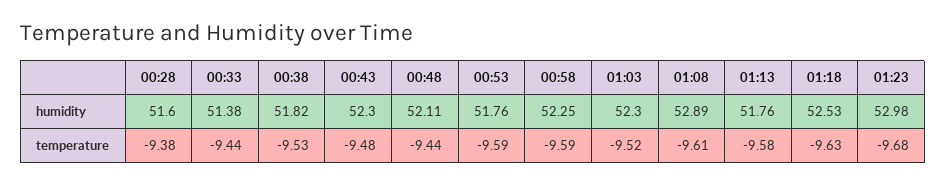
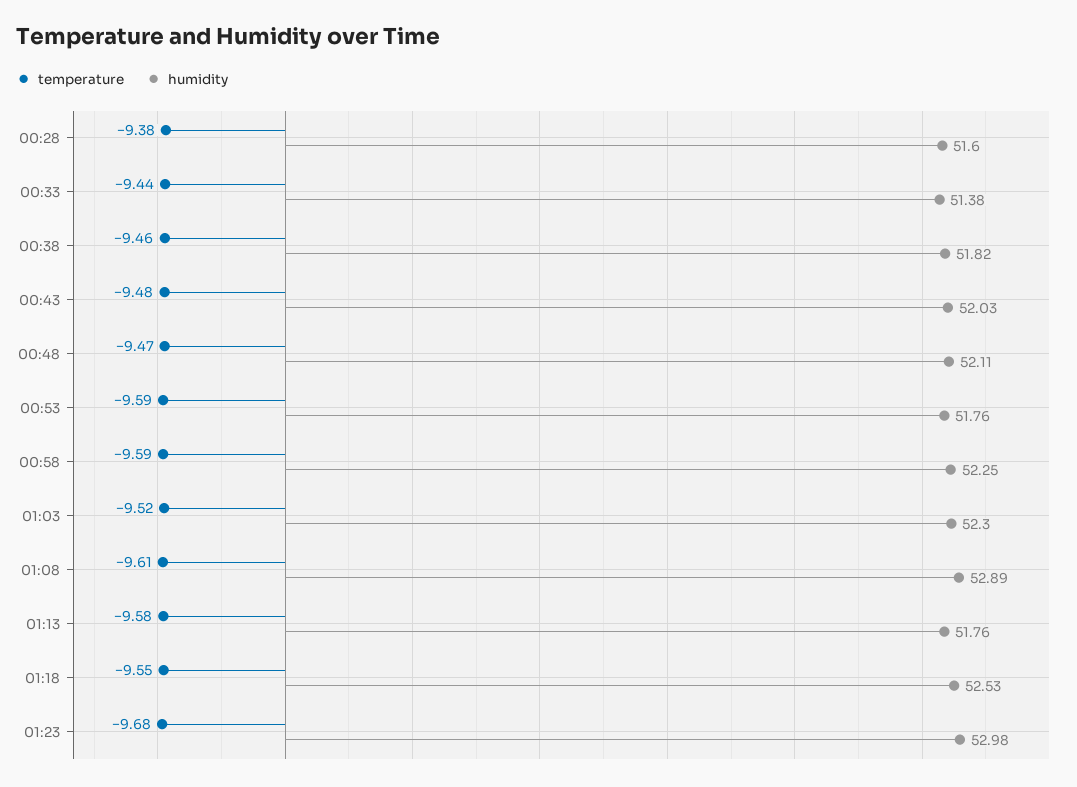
humidity, 00:43: 52.3 -> 52.03
temperature, 00:38: -9.53 -> -9.46
temperature, 00:48: -9.44 -> -9.47
temperature, 01:18: -9.63 -> -9.55

